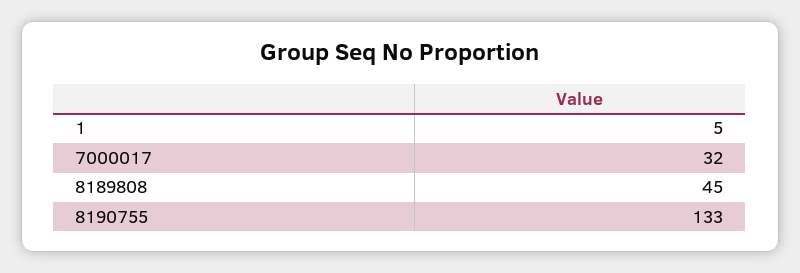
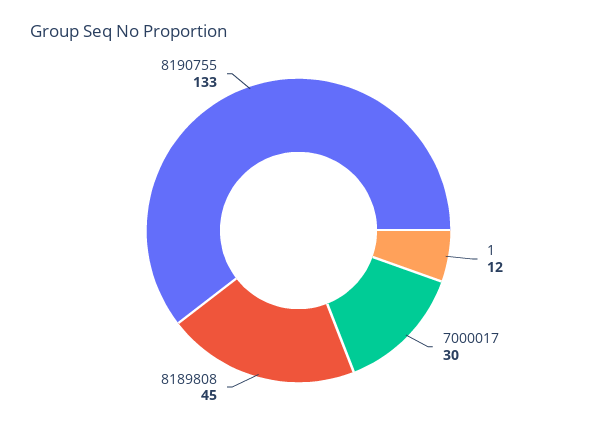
1: 5 -> 12
7000017: 32 -> 30

